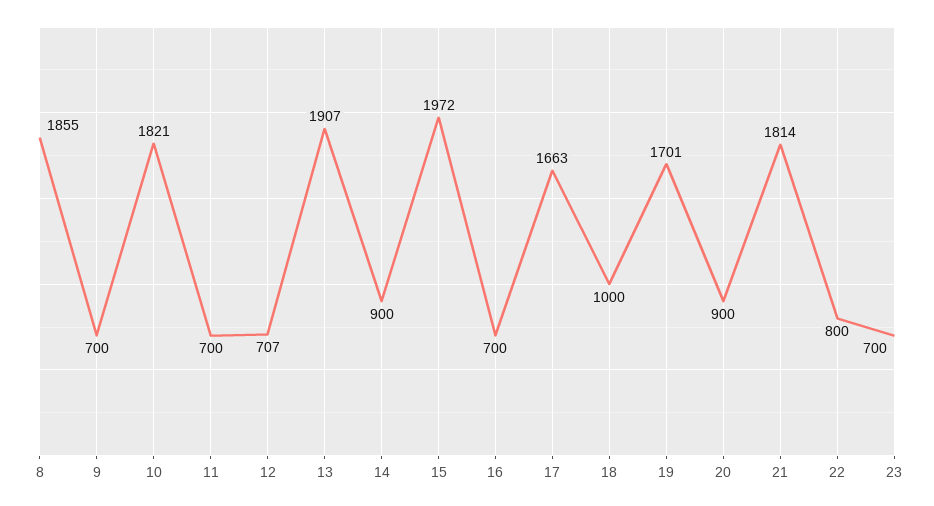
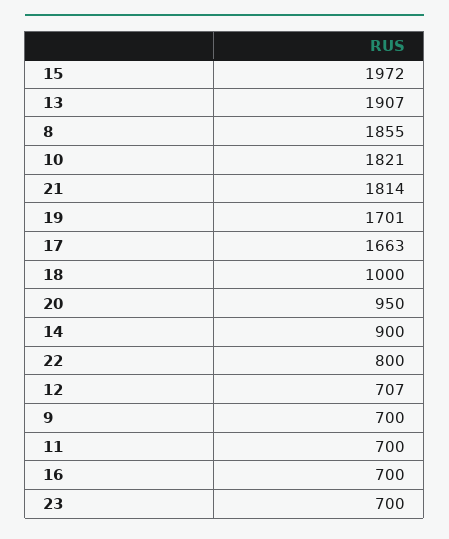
20: 900 -> 950

